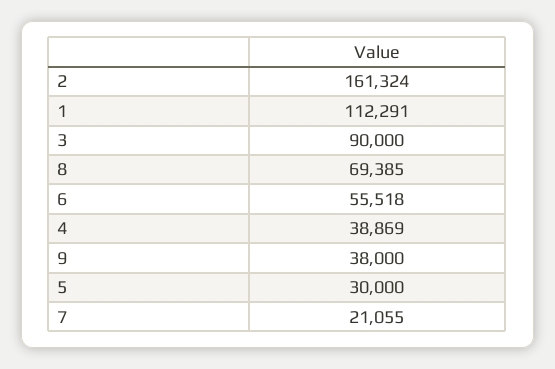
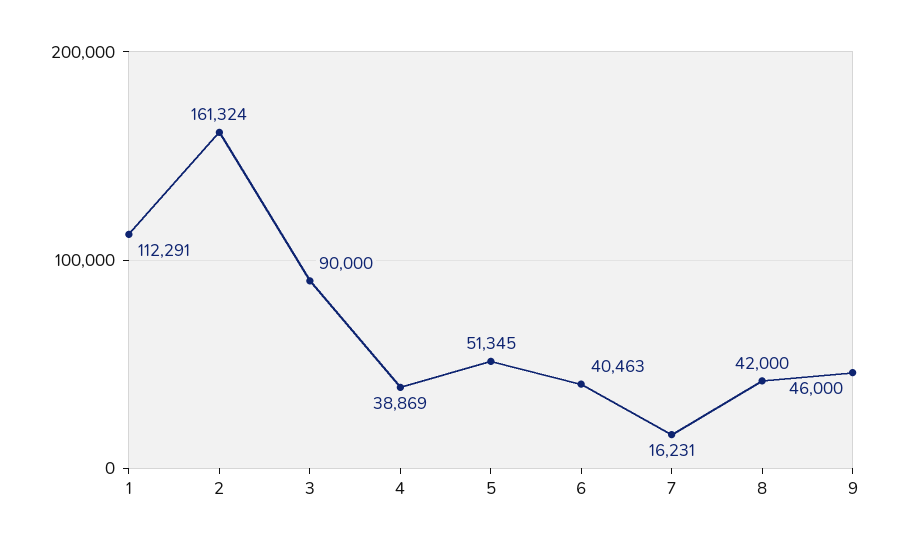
8: 69385 -> 42000
6: 55518 -> 40463
9: 38000 -> 46000
5: 30000 -> 51345
7: 21055 -> 16231

